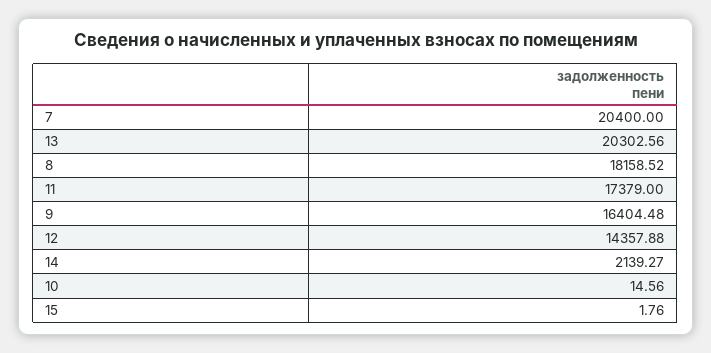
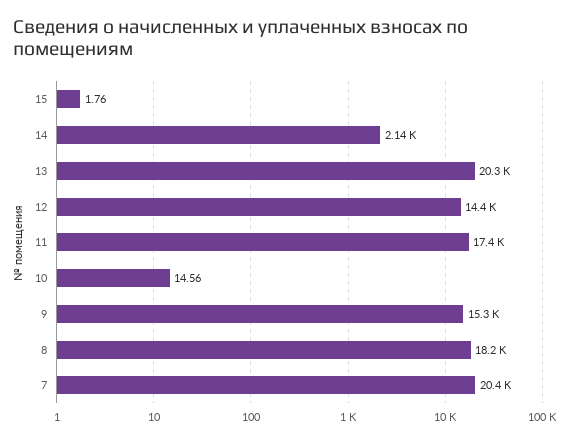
9: 16404.48 -> 15300

